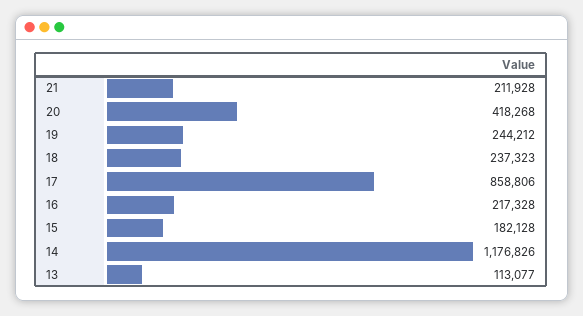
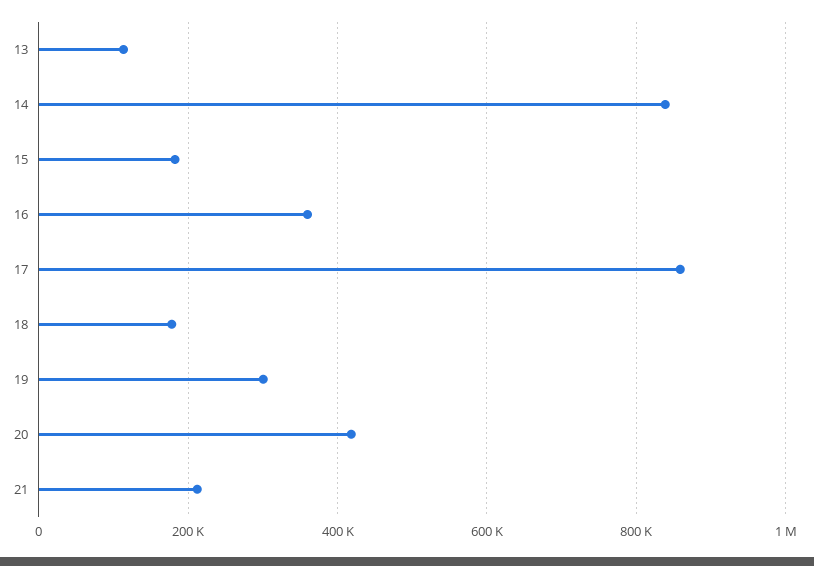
19: 244212 -> 300000
18: 237323 -> 180000
16: 217328 -> 360000
14: 1176826 -> 840000

